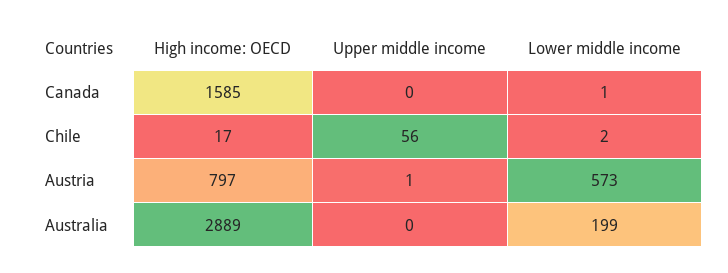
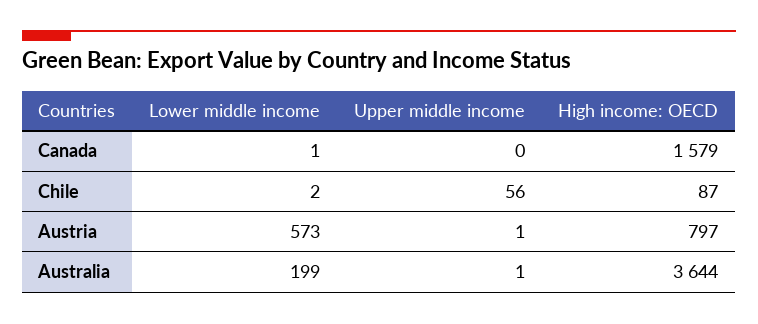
High income: OECD, Canada: 1585 -> 1579
High income: OECD, Chile: 17 -> 87
High income: OECD, Australia: 2889 -> 3644
Upper middle income, Australia: 0 -> 1

